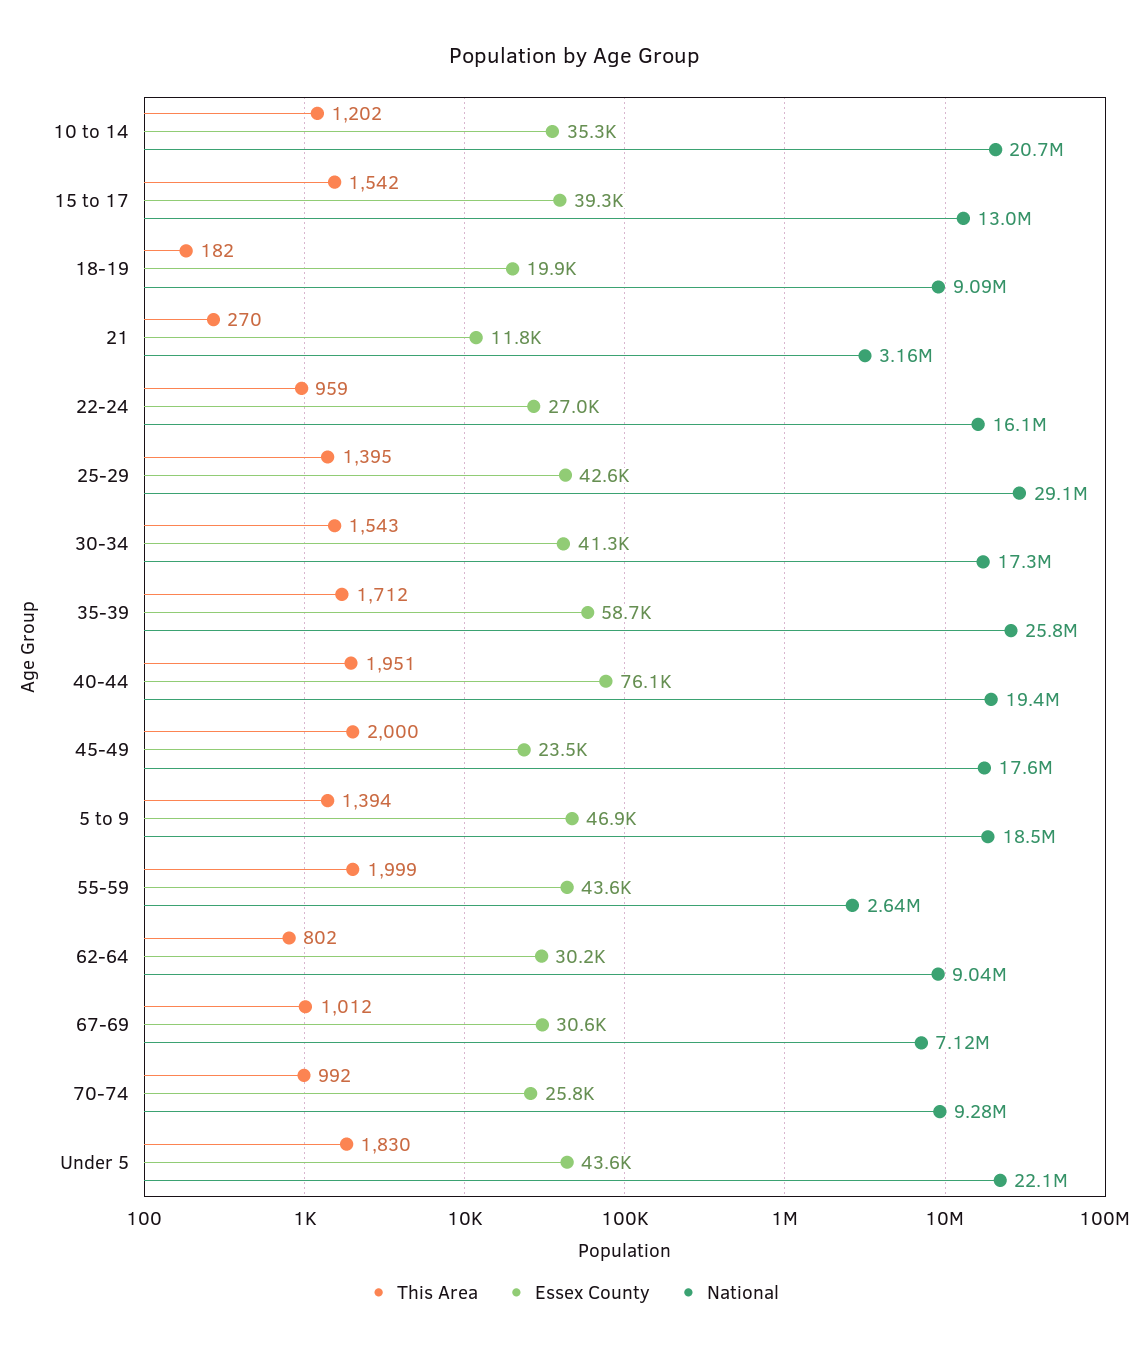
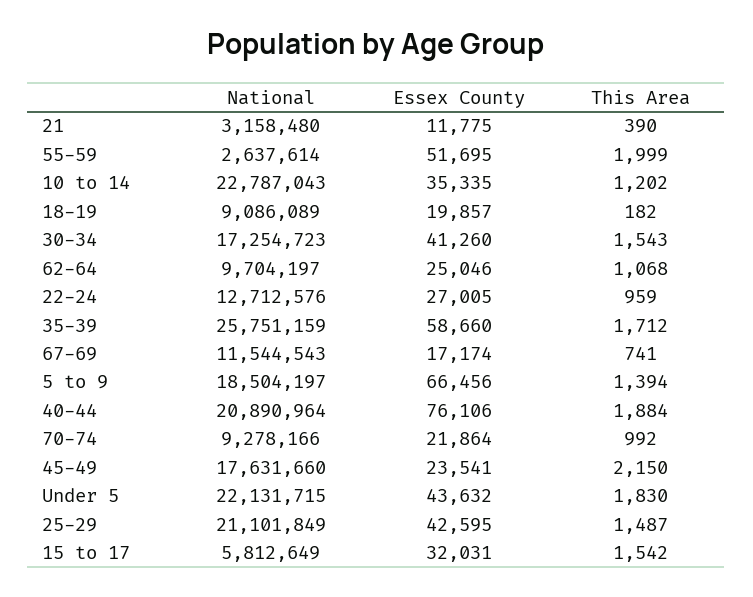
National, 10 to 14: 20700000 -> 22787043
Essex County, 15 to 17: 39300 -> 32031
National, 15 to 17: 13000000 -> 5812649
This Area, 21: 270 -> 390
National, 22-24: 16100000 -> 12712576
This Area, 25-29: 1395 -> 1487
National, 25-29: 29100000 -> 21101849
This Area, 40-44: 1951 -> 1884
National, 40-44: 19400000 -> 20890964
This Area, 45-49: 2000 -> 2150
Essex County, 5 to 9: 46900 -> 66456
Essex County, 55-59: 43600 -> 51695
This Area, 62-64: 802 -> 1068
Essex County, 62-64: 30200 -> 25046
National, 62-64: 9040000 -> 9704197
This Area, 67-69: 1012 -> 741
Essex County, 67-69: 30600 -> 17174
National, 67-69: 7120000 -> 11544543
Essex County, 70-74: 25800 -> 21864

